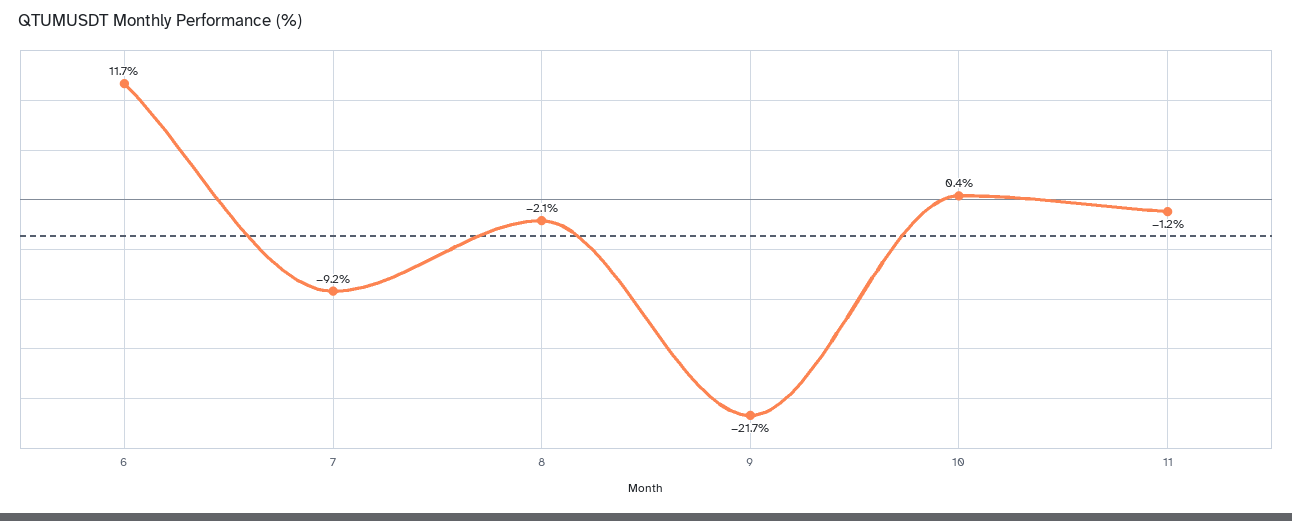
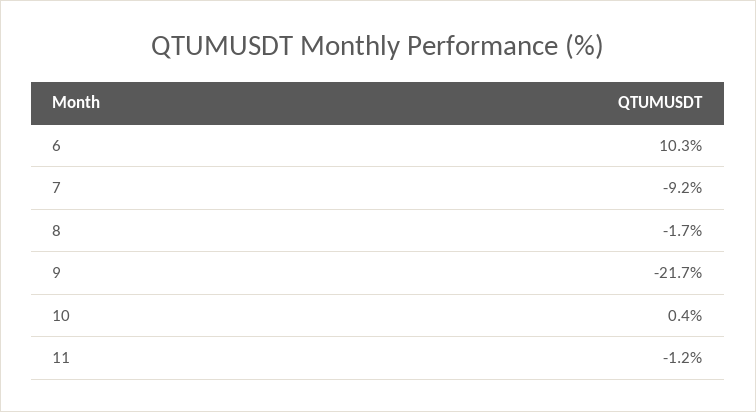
6: 11.7 -> 10.3
8: -2.1 -> -1.7

